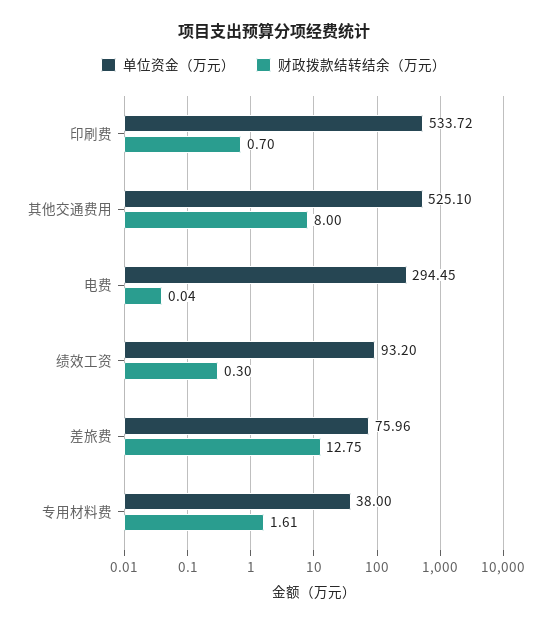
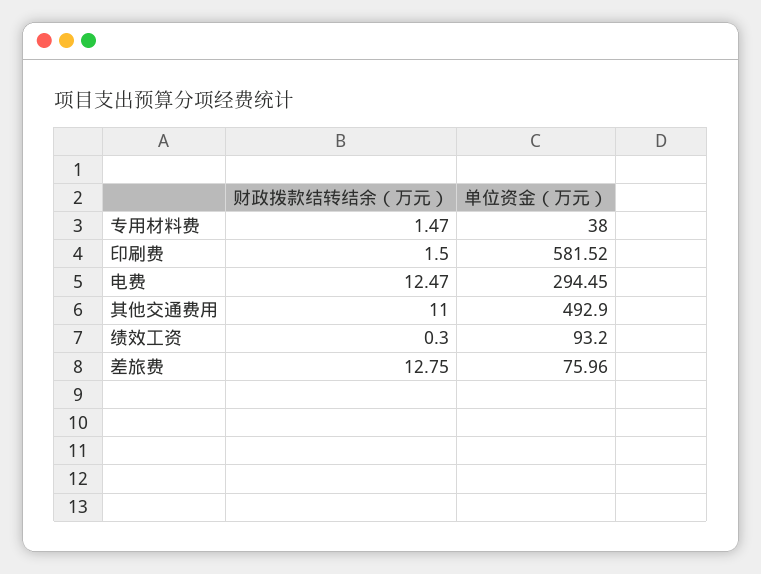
单位资金（万元）, 印刷费: 533.72 -> 581.52
财政拨款结转结余（万元）, 印刷费: 0.7 -> 1.5
单位资金（万元）, 其他交通费用: 525.1 -> 492.9
财政拨款结转结余（万元）, 其他交通费用: 8 -> 11
财政拨款结转结余（万元）, 电费: 0.04 -> 12.47
财政拨款结转结余（万元）, 专用材料费: 1.61 -> 1.47

